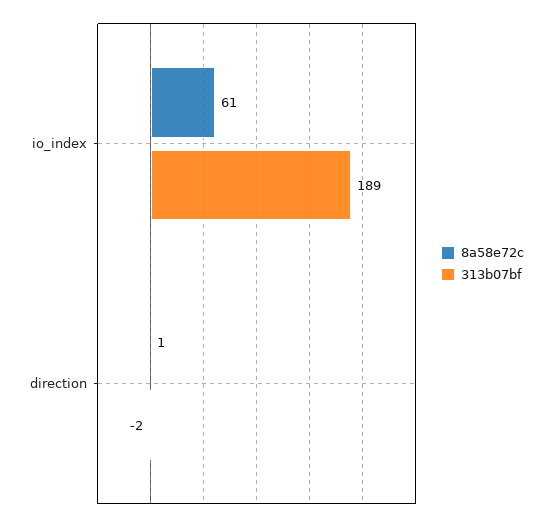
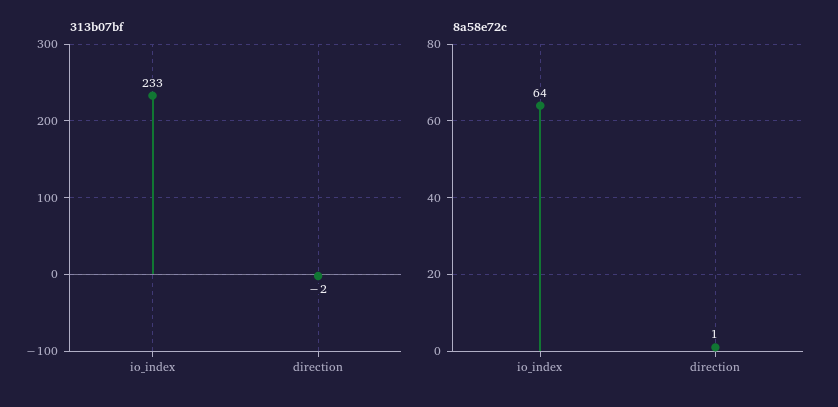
8a58e72c, io_index: 61 -> 64
313b07bf, io_index: 189 -> 233

